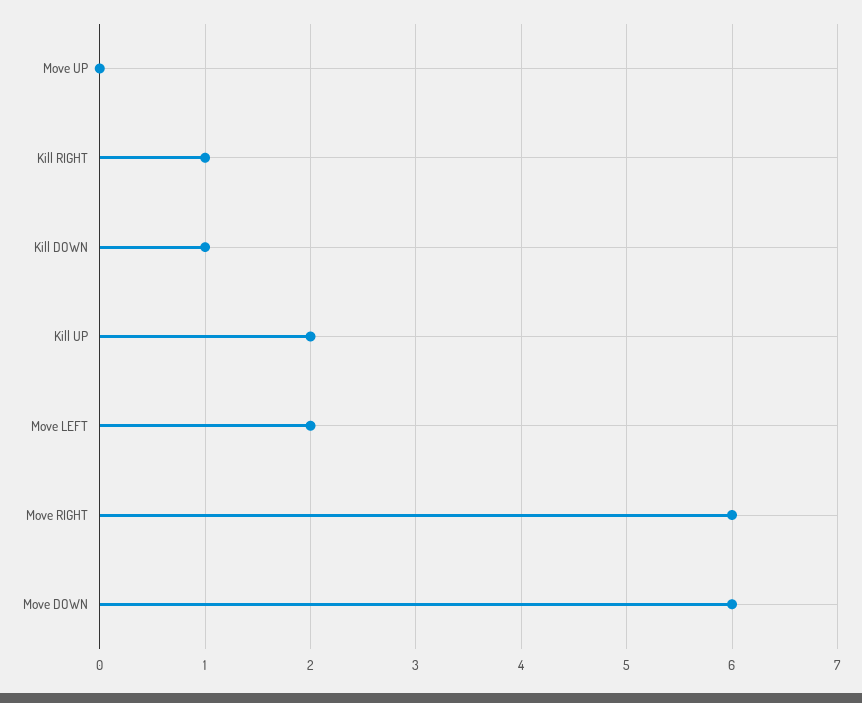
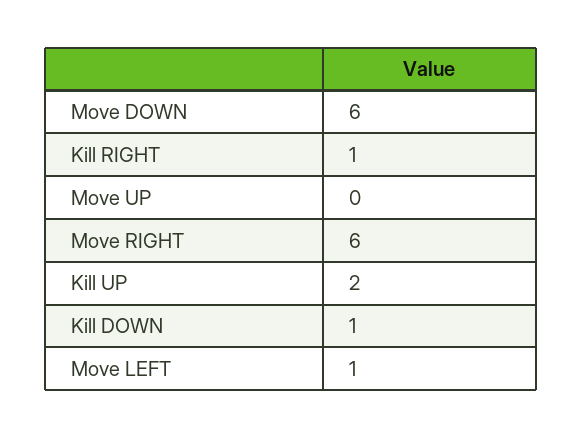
Move LEFT: 2 -> 1

